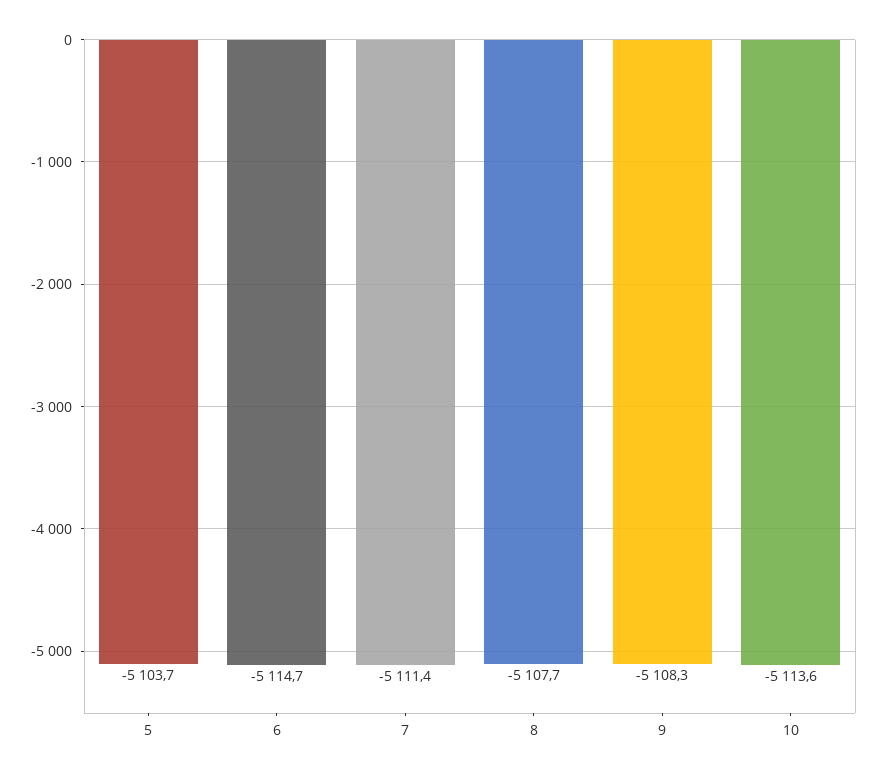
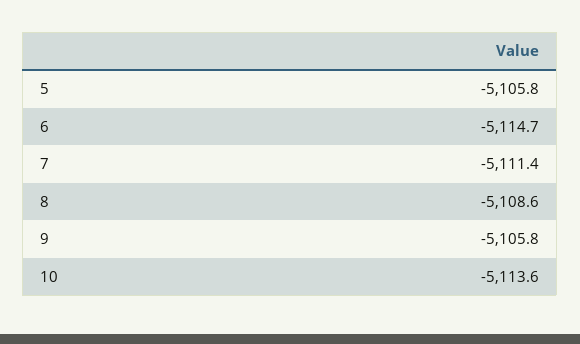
5: -5103.7 -> -5105.8
8: -5107.7 -> -5108.6
9: -5108.3 -> -5105.8

